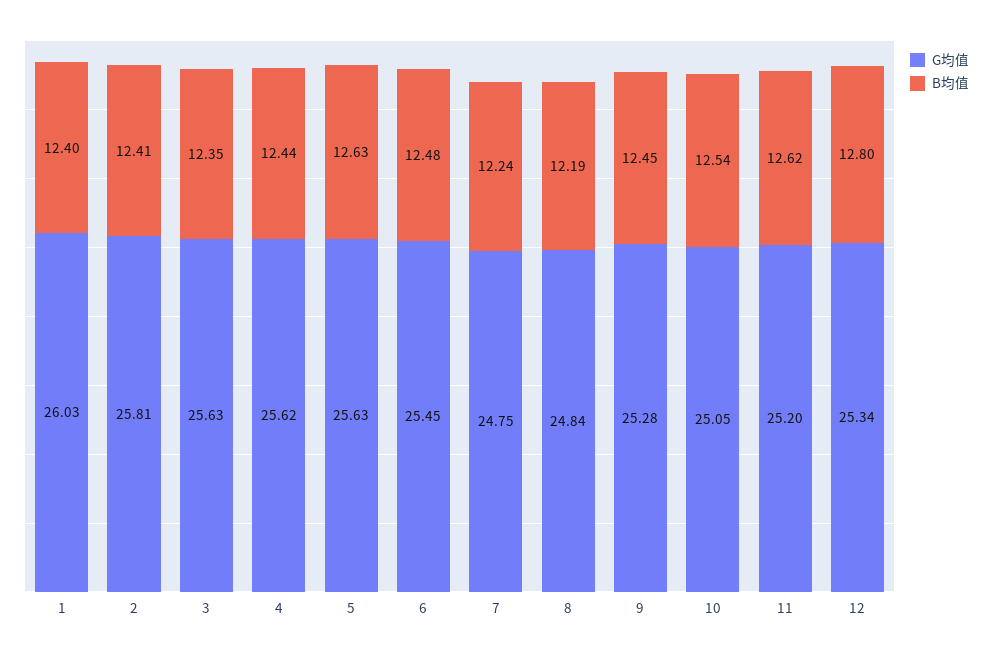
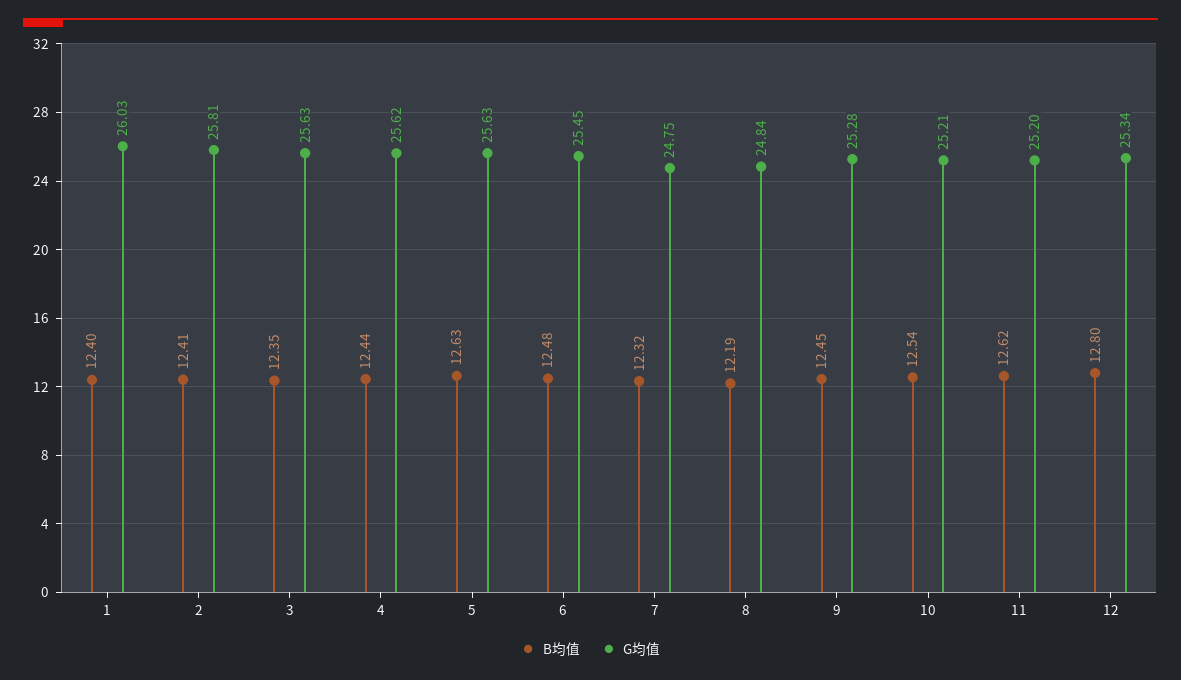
B均值, 7: 12.24 -> 12.32
G均值, 10: 25.05 -> 25.21

